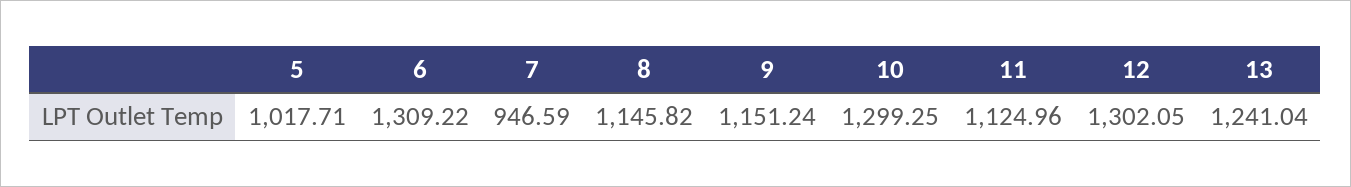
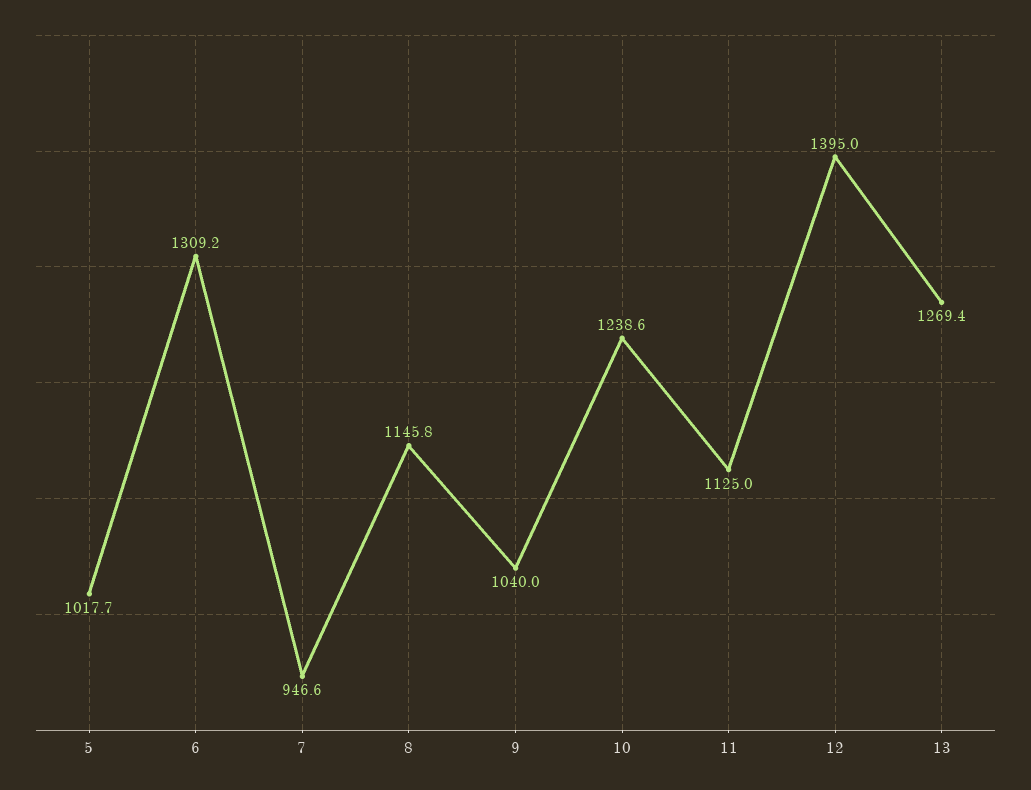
9: 1151.24 -> 1040
10: 1299.25 -> 1238.6
12: 1302.05 -> 1395
13: 1241.04 -> 1269.4

